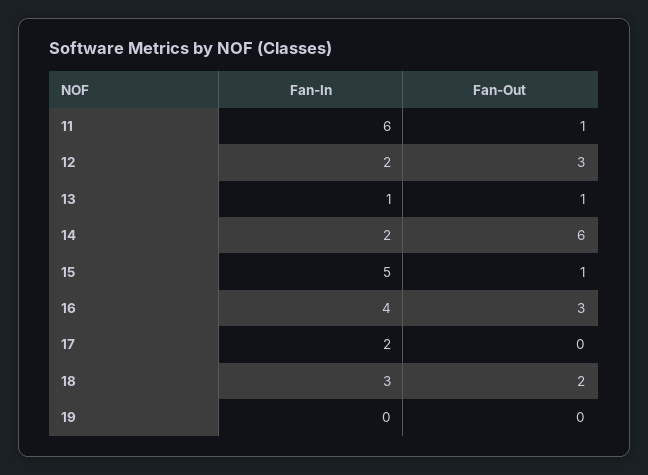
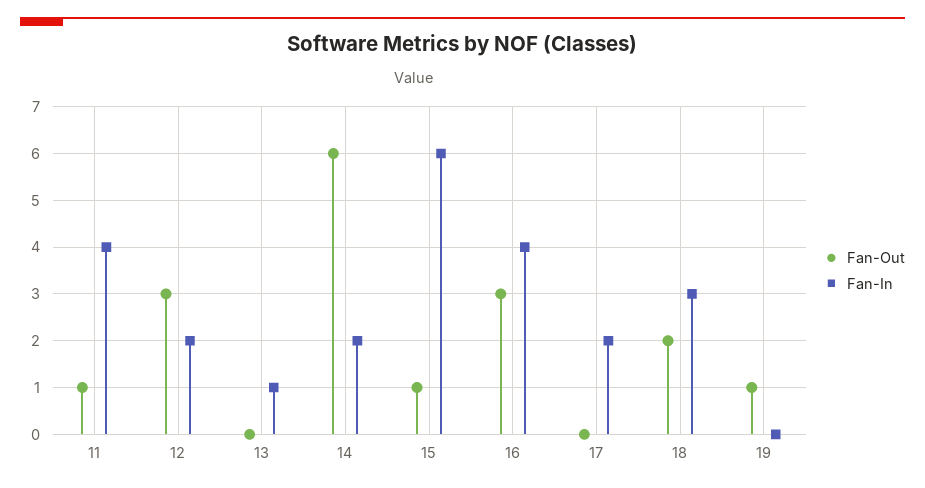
Fan-In, 11: 6 -> 4
Fan-Out, 13: 1 -> 0
Fan-In, 15: 5 -> 6
Fan-Out, 19: 0 -> 1

